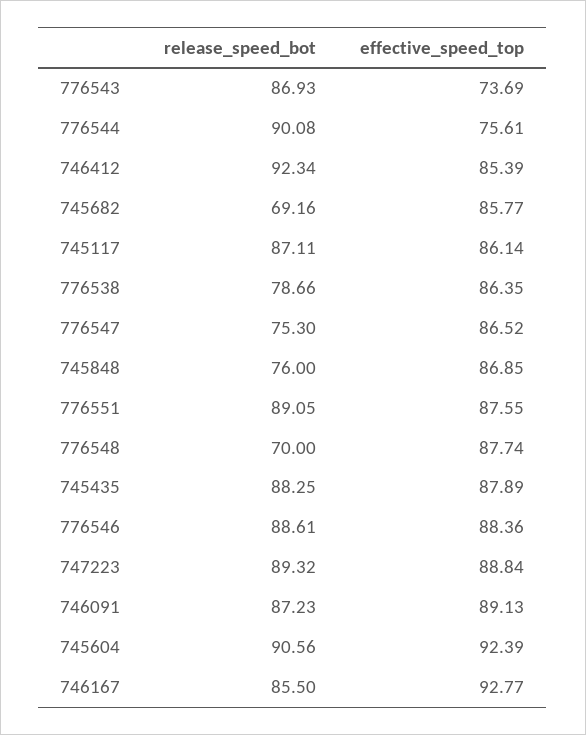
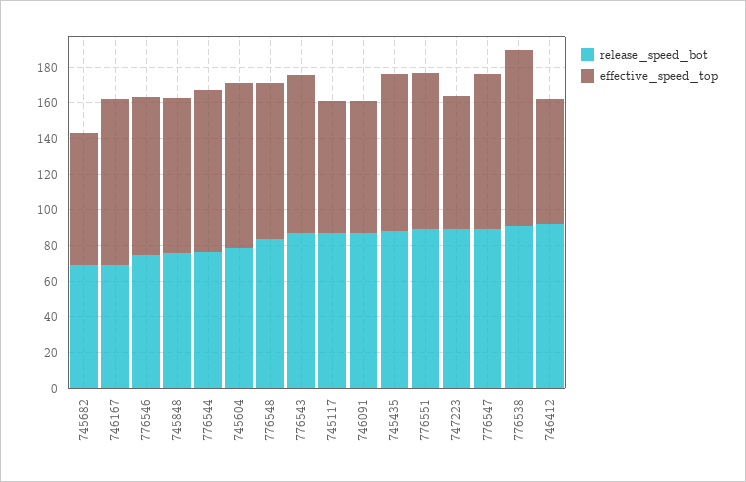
effective_speed_top, 776543: 73.69 -> 90
release_speed_bot, 776544: 90.08 -> 75
effective_speed_top, 776544: 75.61 -> 90
effective_speed_top, 746412: 85.39 -> 70
effective_speed_top, 745682: 85.77 -> 75
effective_speed_top, 745117: 86.14 -> 75
release_speed_bot, 776538: 78.66 -> 90
effective_speed_top, 776538: 86.35 -> 100
release_speed_bot, 776547: 75.3 -> 90
release_speed_bot, 776548: 70 -> 85
release_speed_bot, 776546: 88.61 -> 75
effective_speed_top, 747223: 88.84 -> 75
effective_speed_top, 746091: 89.13 -> 75
release_speed_bot, 745604: 90.56 -> 80
release_speed_bot, 746167: 85.5 -> 70

